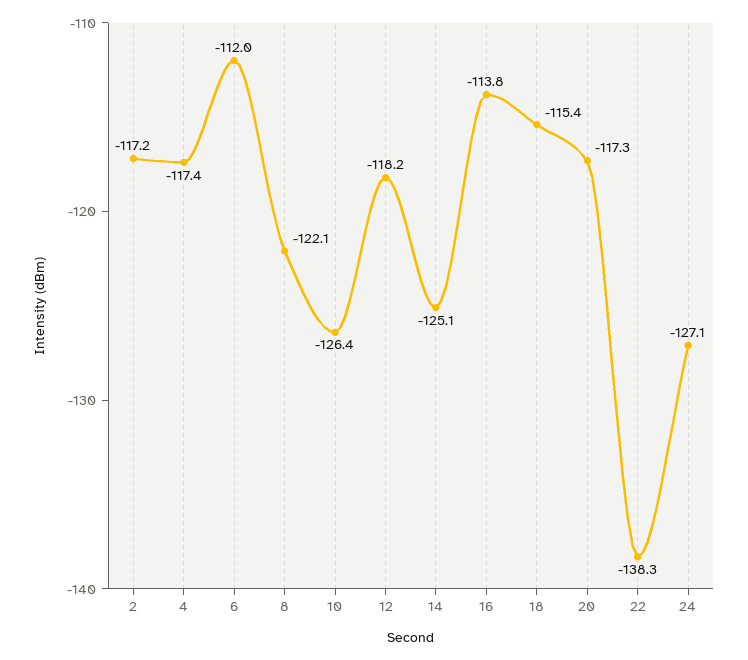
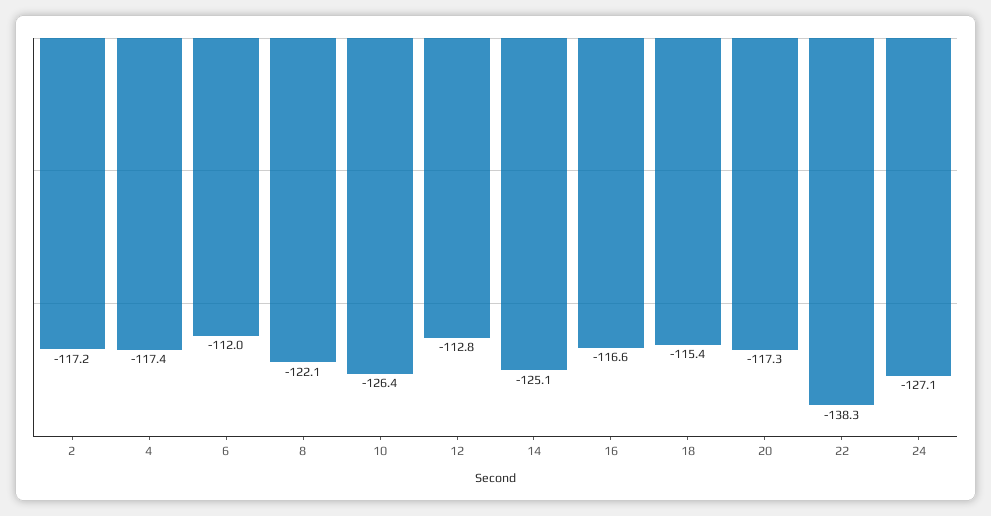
12: -118.2 -> -112.8
16: -113.8 -> -116.6

